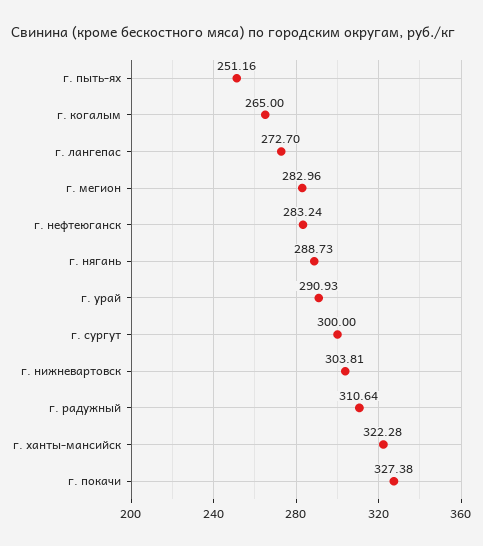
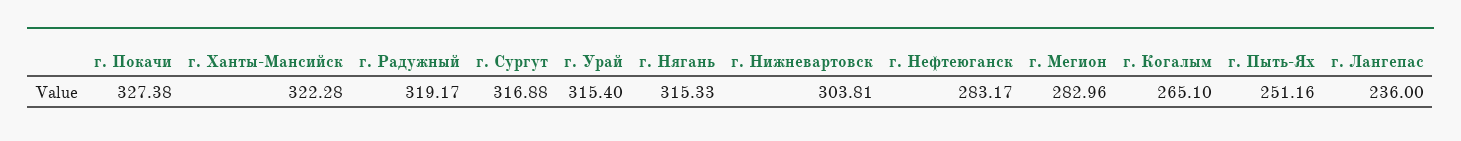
г. когалым: 265 -> 265.1
г. лангепас: 272.7 -> 236
г. нефтеюганск: 283.24 -> 283.17
г. нягань: 288.73 -> 315.33
г. урай: 290.93 -> 315.4
г. сургут: 300 -> 316.88
г. радужный: 310.64 -> 319.17

